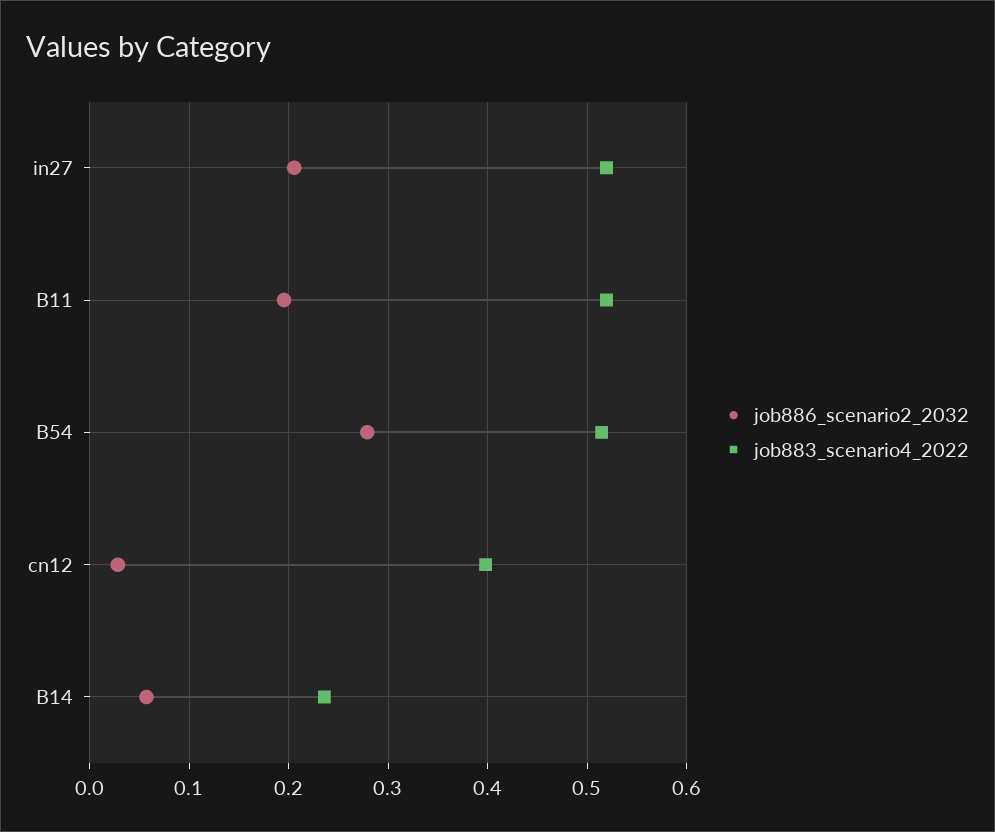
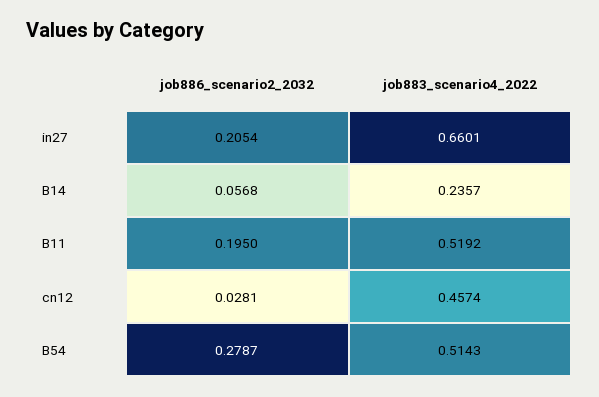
job883_scenario4_2022, in27: 0.52 -> 0.6601
job883_scenario4_2022, cn12: 0.4 -> 0.4574

